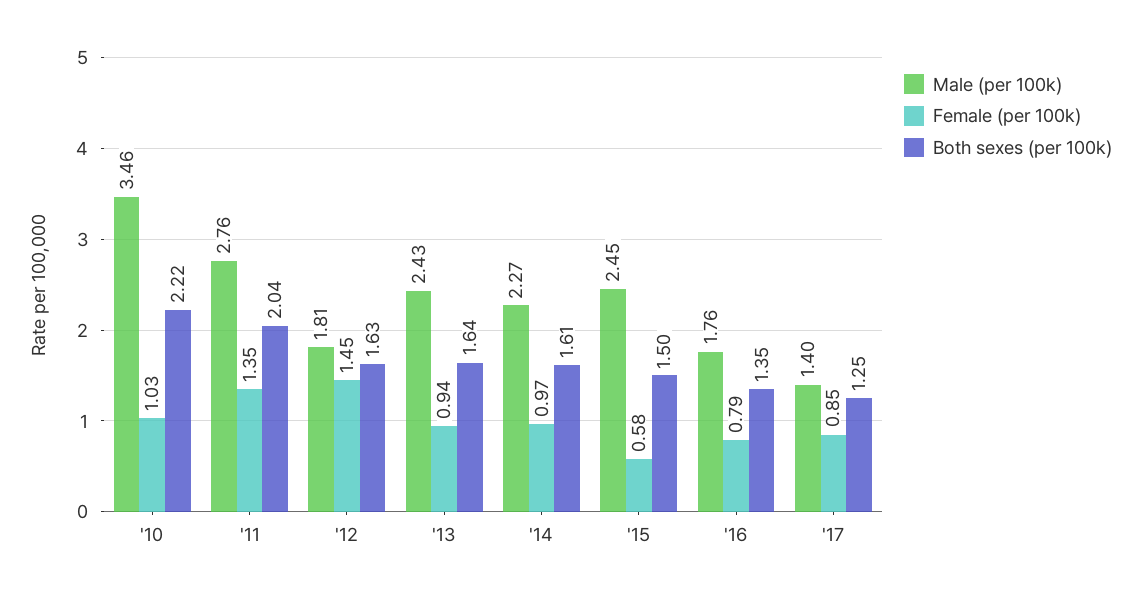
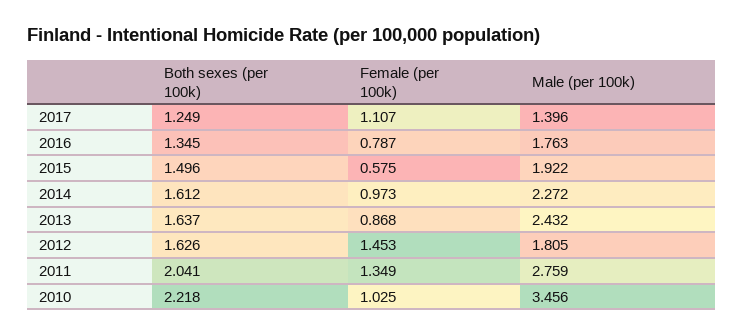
Female (per 100k), '13: 0.94 -> 0.868
Male (per 100k), '15: 2.45 -> 1.922
Female (per 100k), '17: 0.85 -> 1.107

